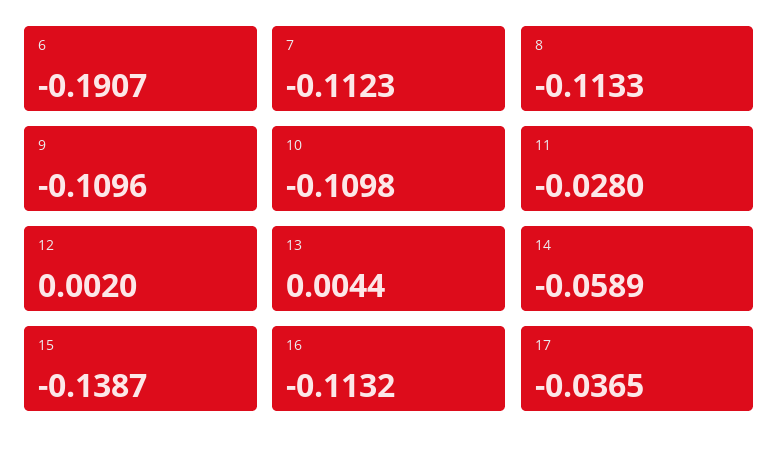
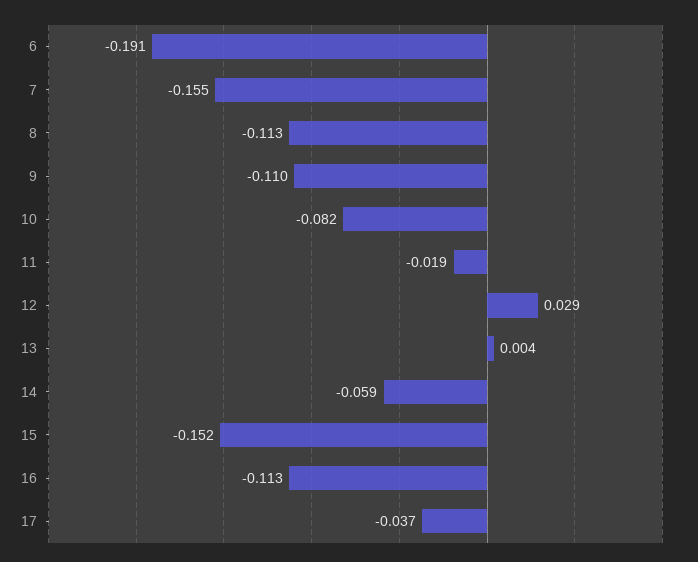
7: -0.1123 -> -0.155
10: -0.1098 -> -0.082
11: -0.028 -> -0.019
12: 0.002 -> 0.029
15: -0.1387 -> -0.152

